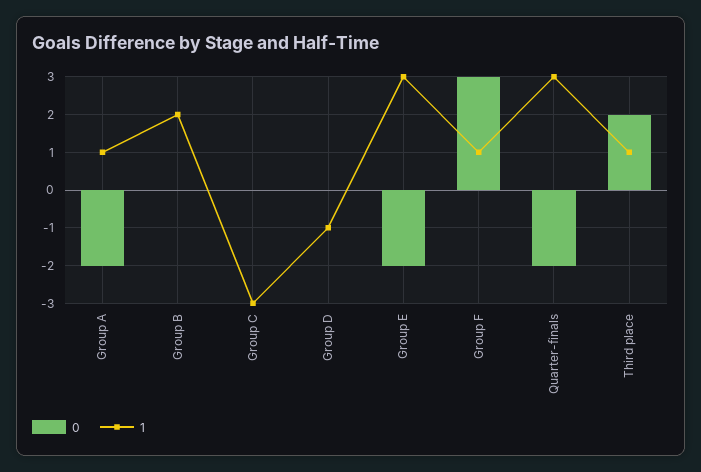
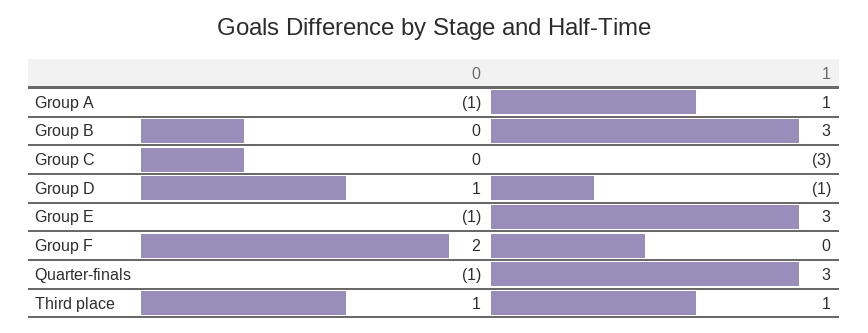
0, Group A: -2 -> -1
1, Group B: 2 -> 3
0, Group D: 0 -> 1
0, Group E: -2 -> -1
0, Group F: 3 -> 2
1, Group F: 1 -> 0
0, Quarter-finals: -2 -> -1
0, Third place: 2 -> 1

